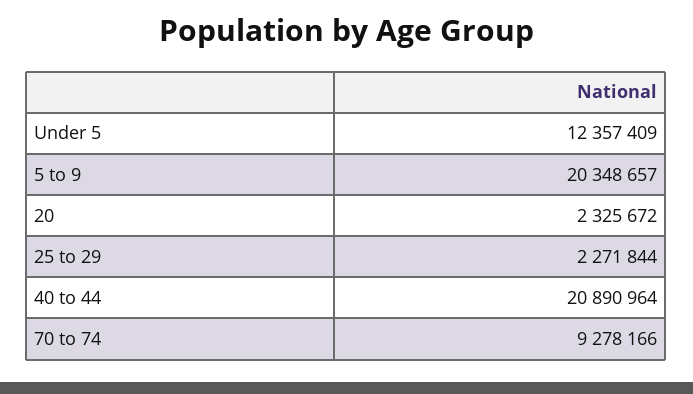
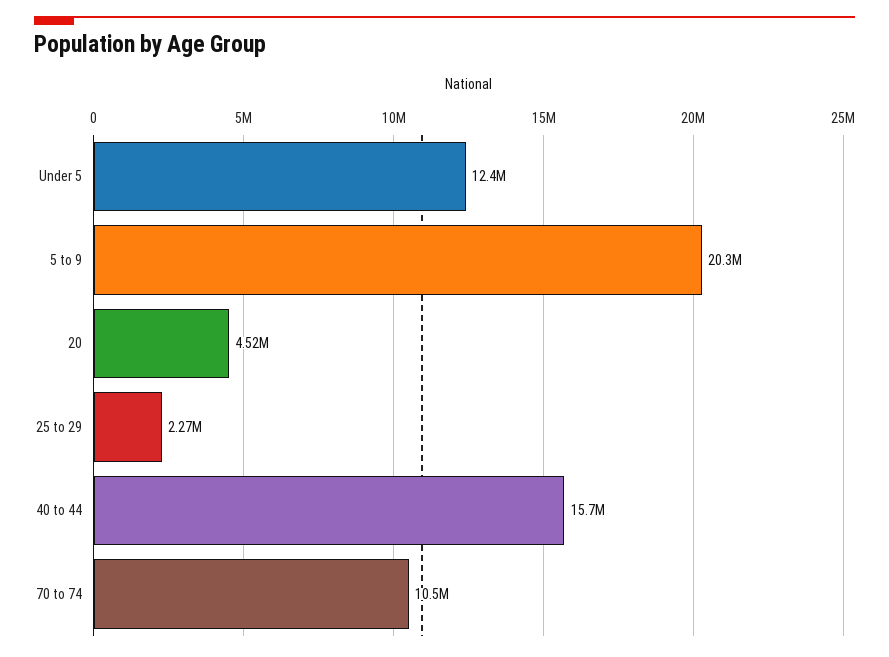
20: 2325672 -> 4520000
40 to 44: 20890964 -> 15700000
70 to 74: 9278166 -> 10500000

